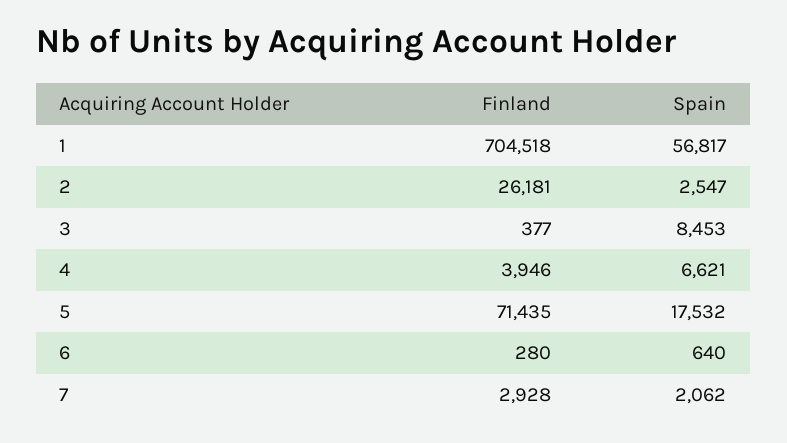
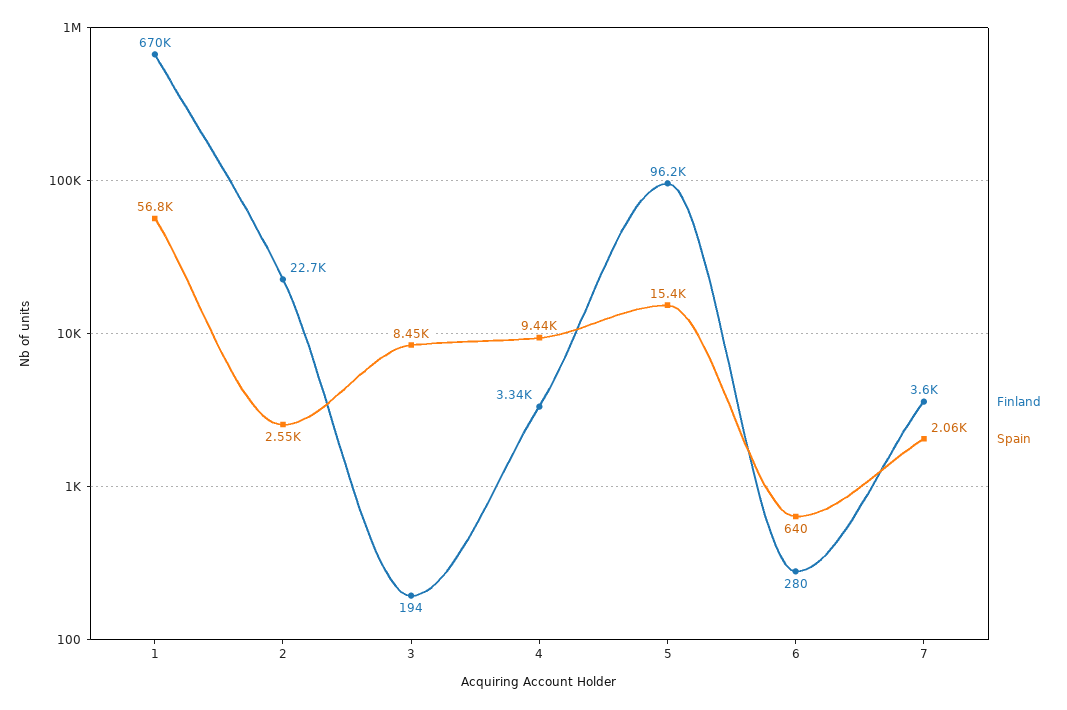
Finland, 1: 704518 -> 670000
Finland, 2: 26181 -> 22700
Finland, 3: 377 -> 194
Finland, 4: 3946 -> 3340
Spain, 4: 6621 -> 9440
Finland, 5: 71435 -> 96200
Spain, 5: 17532 -> 15400
Finland, 7: 2928 -> 3600

